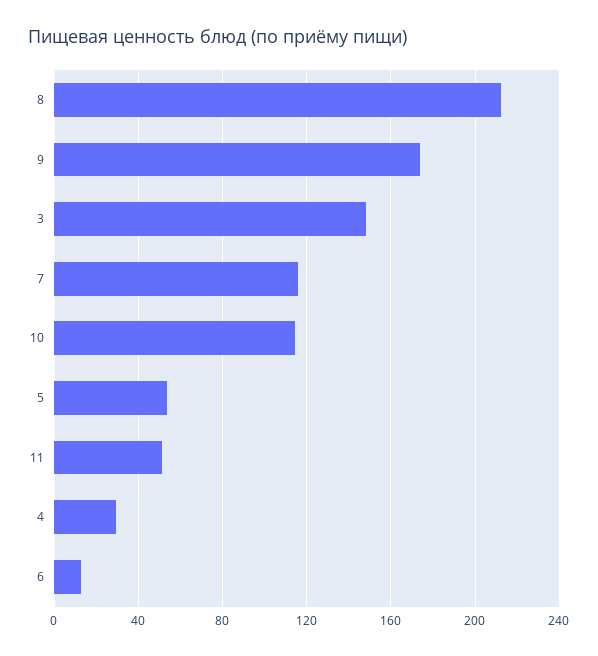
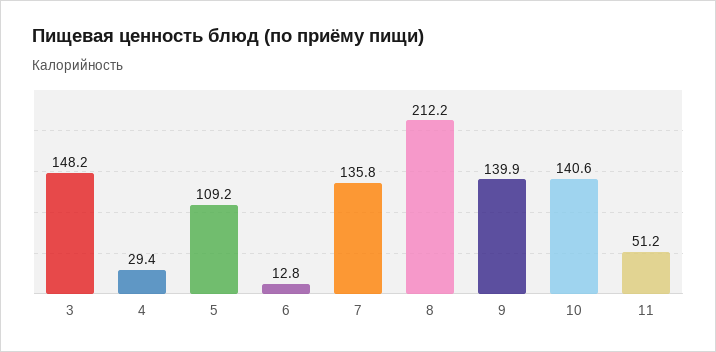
9: 175 -> 139.9
7: 115 -> 135.8
10: 115 -> 140.6
5: 55 -> 109.2

